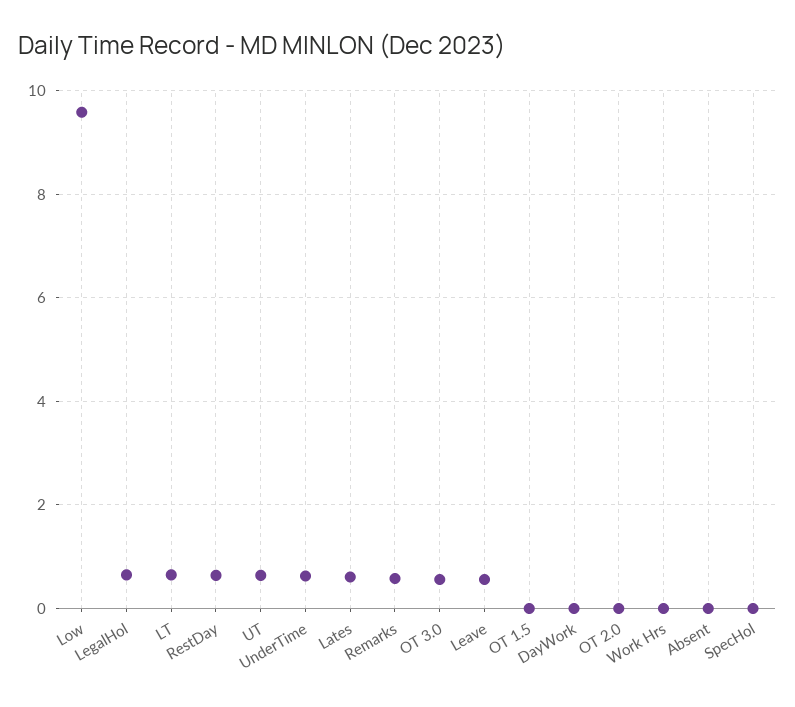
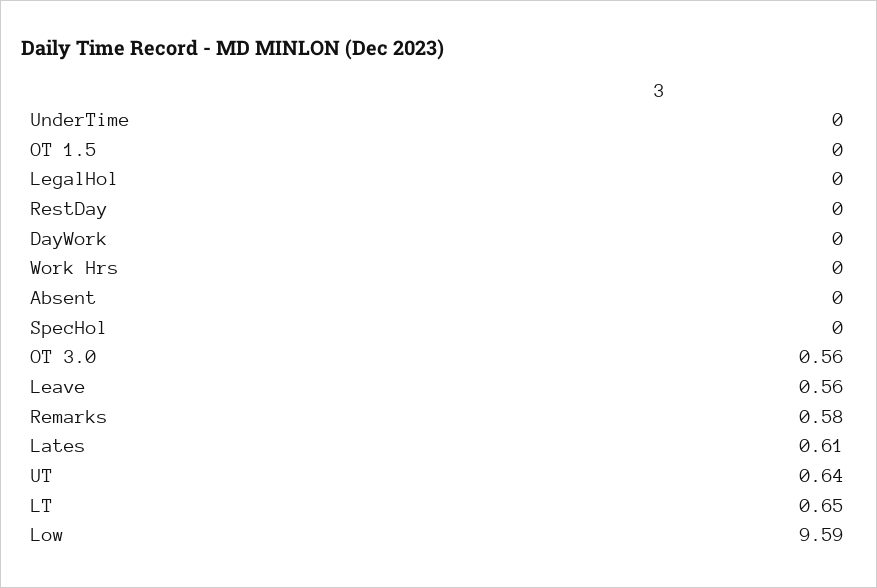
LegalHol: 0.6 -> 0
RestDay: 0.6 -> 0
UnderTime: 0.6 -> 0
OT 2.0: 0 -> none

